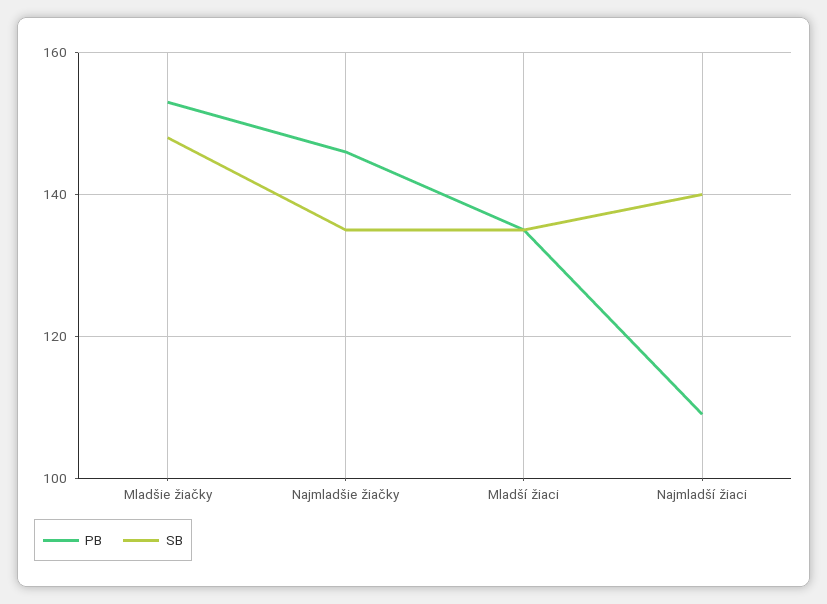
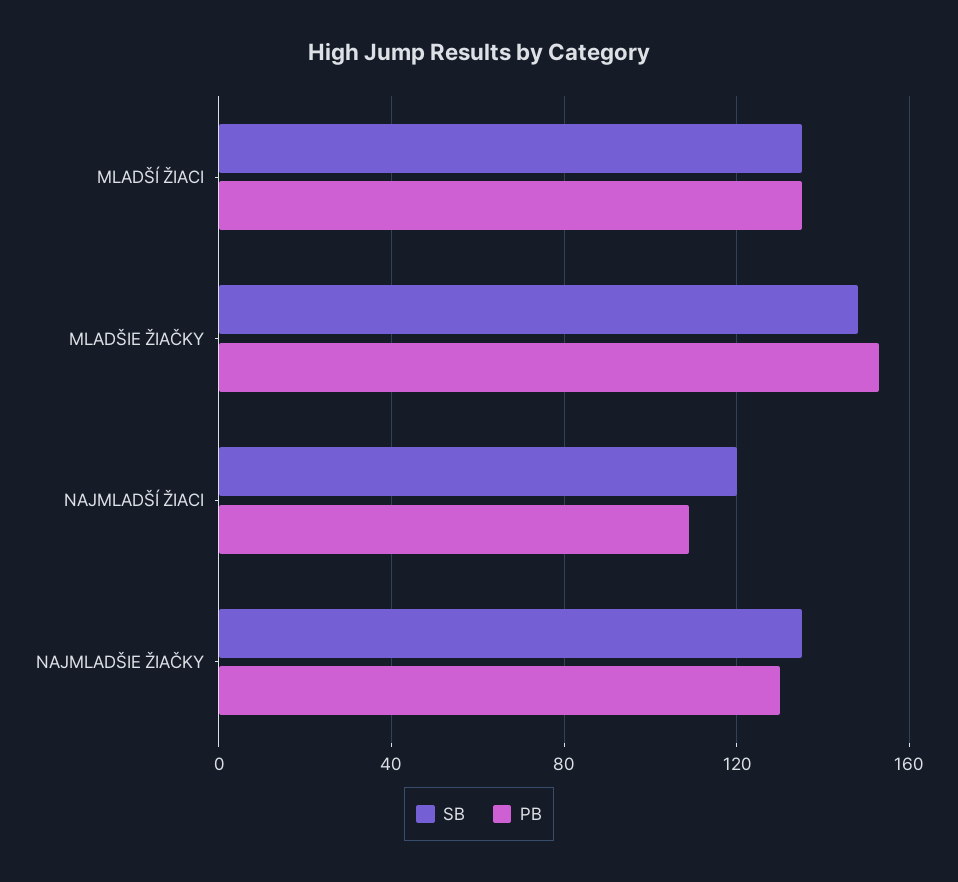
PB, Najmladšie žiačky: 145 -> 130
SB, Najmladší žiaci: 140 -> 120

